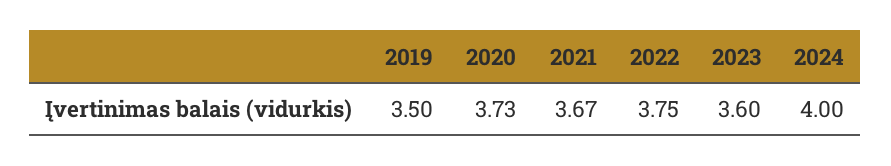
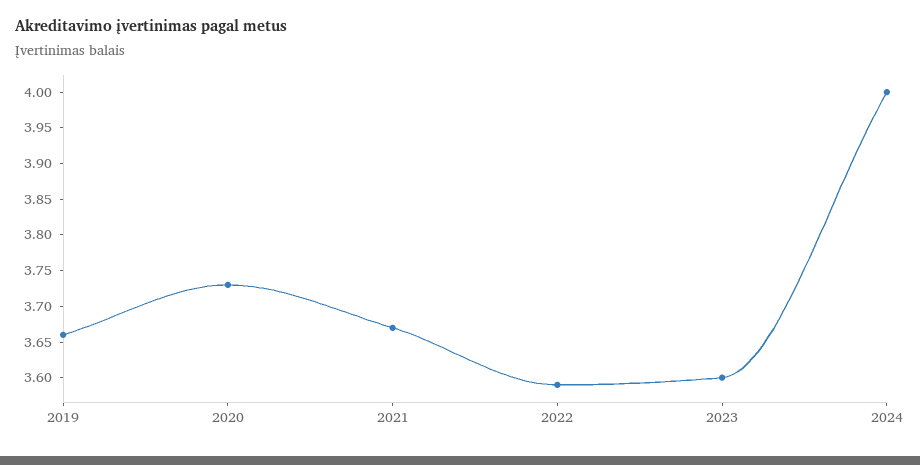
2019: 3.5 -> 3.65
2022: 3.75 -> 3.6

